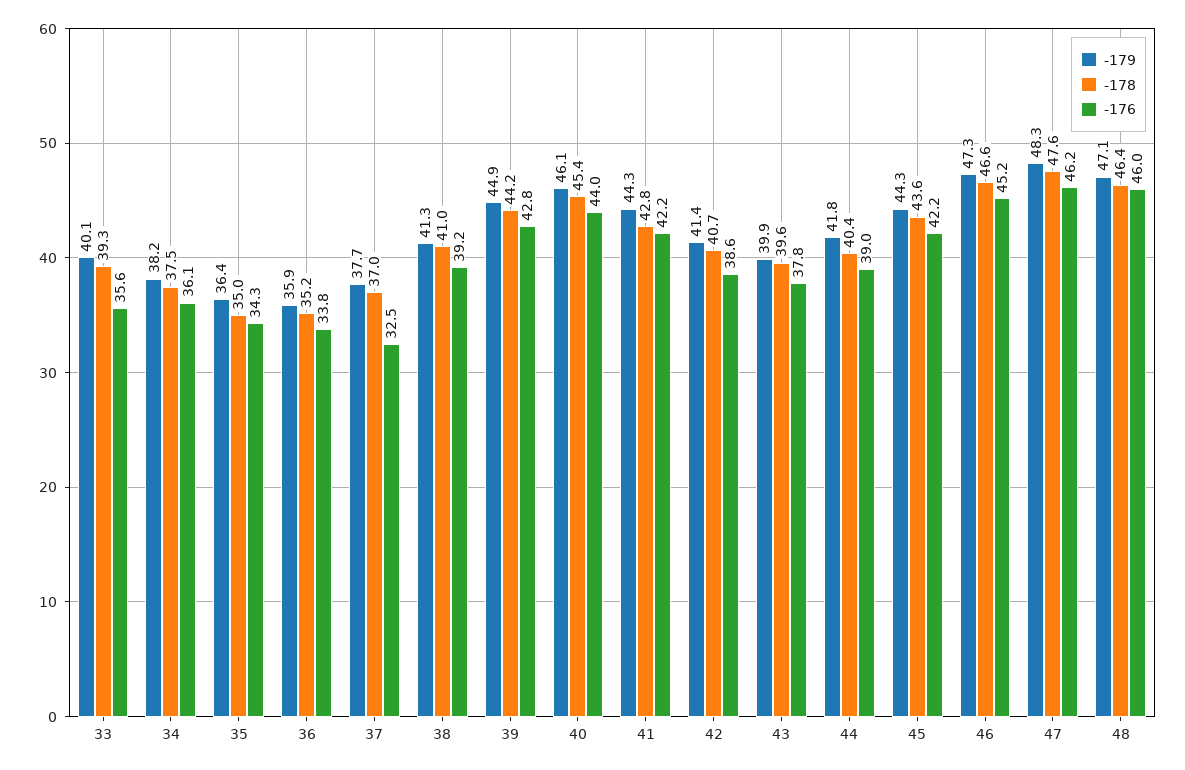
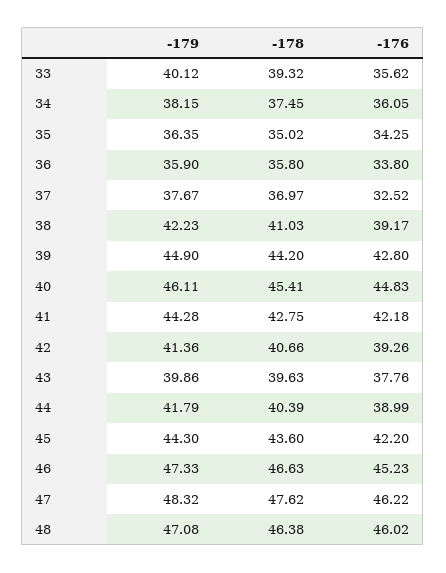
-178, 36: 35.2 -> 35.8
-179, 38: 41.3 -> 42.23
-176, 40: 44 -> 44.83
-176, 42: 38.6 -> 39.26

